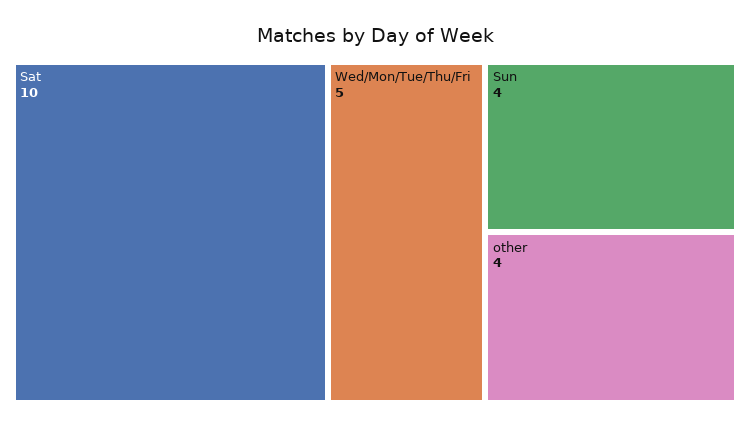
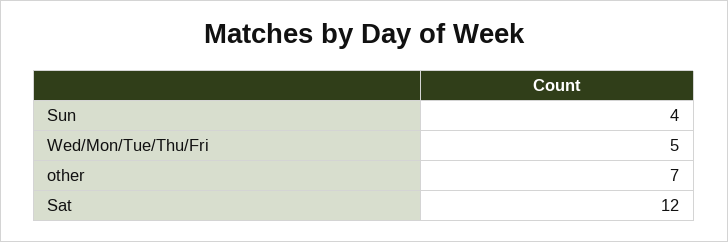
Sat: 10 -> 12
other: 4 -> 7

